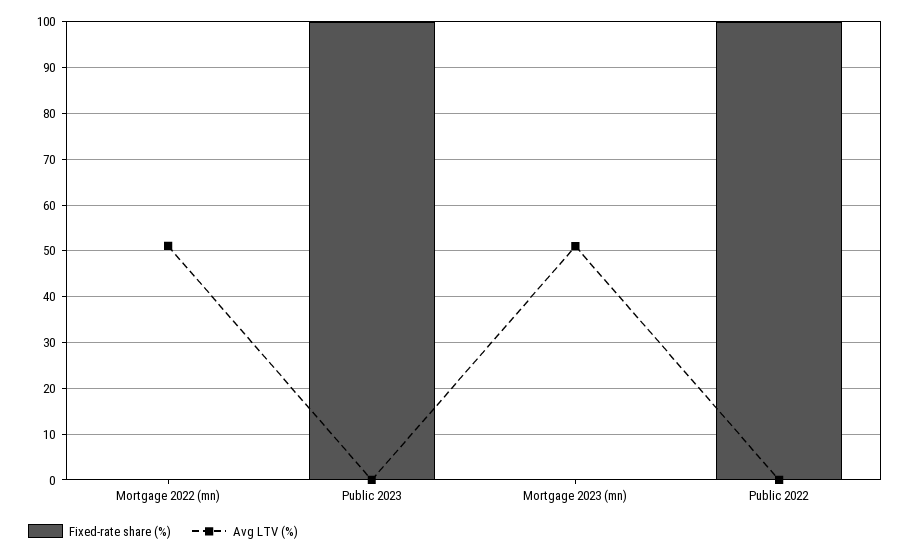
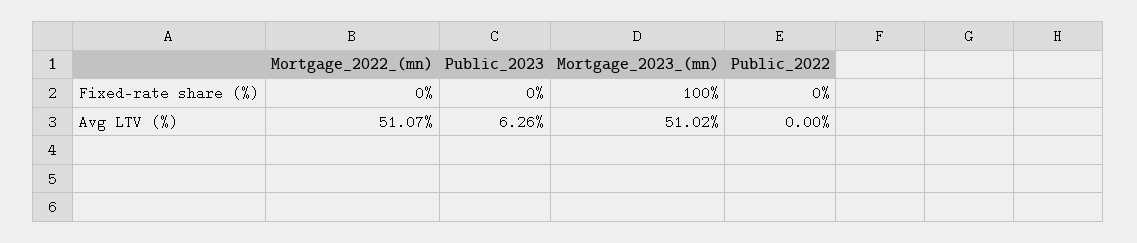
Fixed-rate share (%), Public 2023: 100 -> 0
Avg LTV (%), Public 2023: 0 -> 6.26
Fixed-rate share (%), Mortgage 2023 (mn): 0 -> 100
Fixed-rate share (%), Public 2022: 100 -> 0

